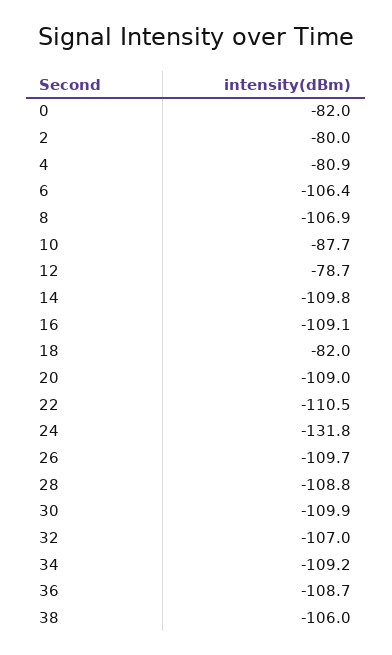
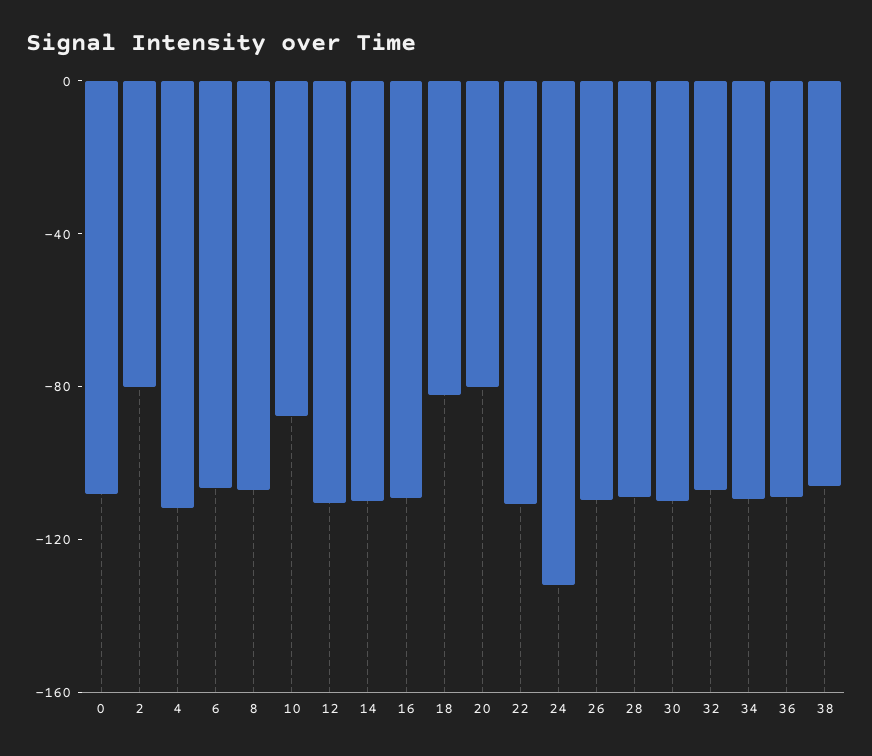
0: -82 -> -110
4: -80.9 -> -110
12: -78.7 -> -110
20: -109 -> -80

